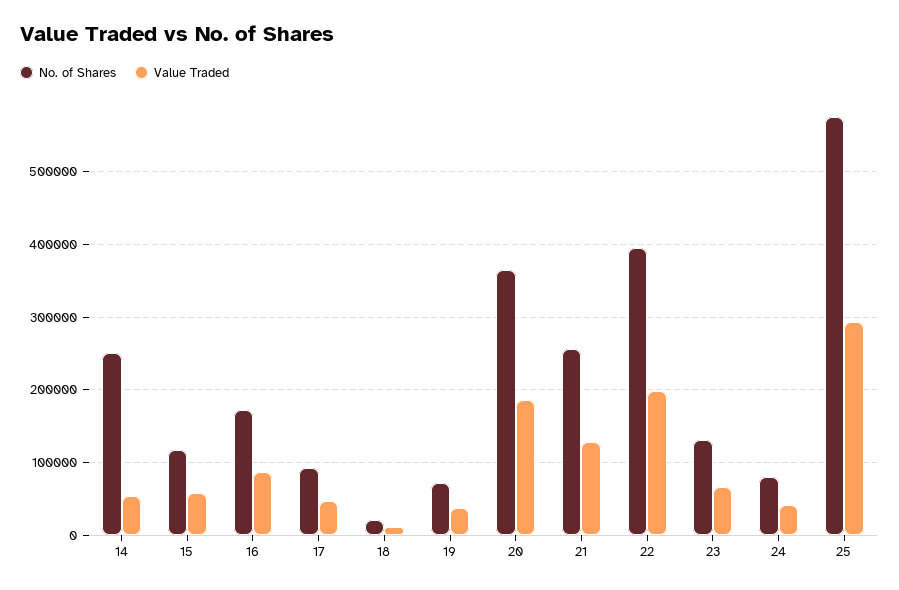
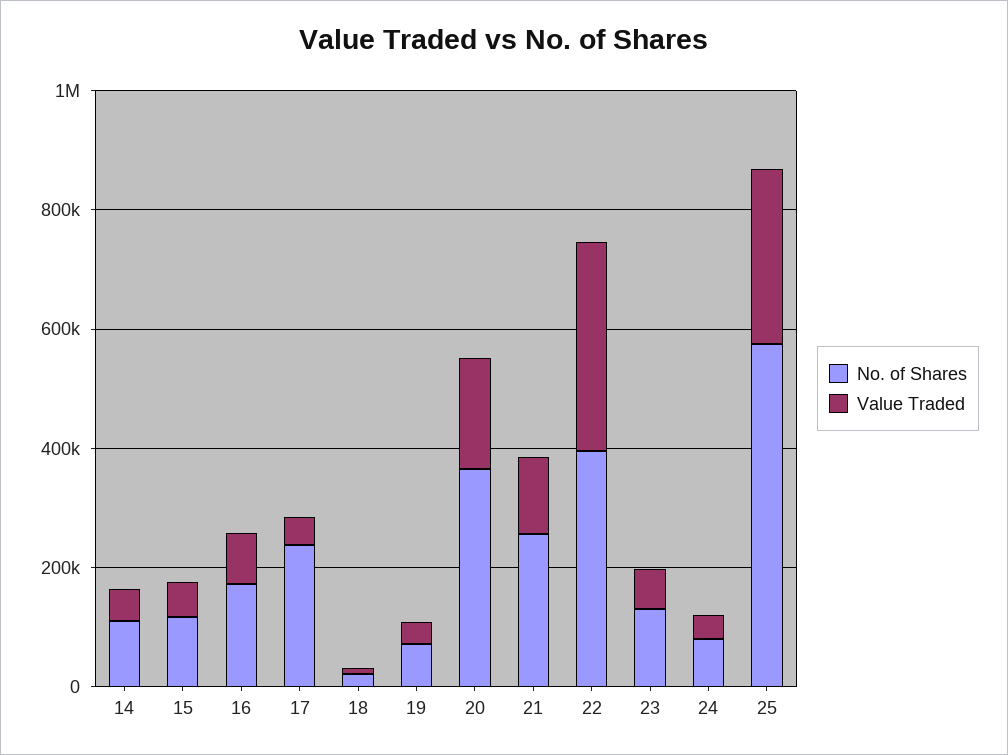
No. of Shares, 14: 250000 -> 100000
No. of Shares, 17: 90000 -> 250000
Value Traded, 22: 200000 -> 350000

